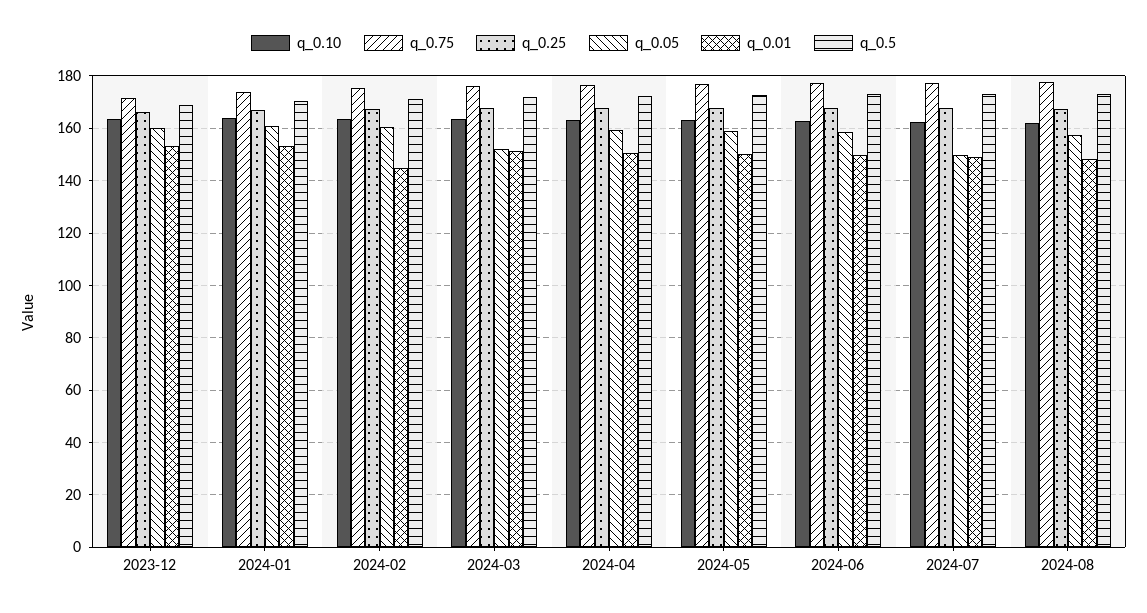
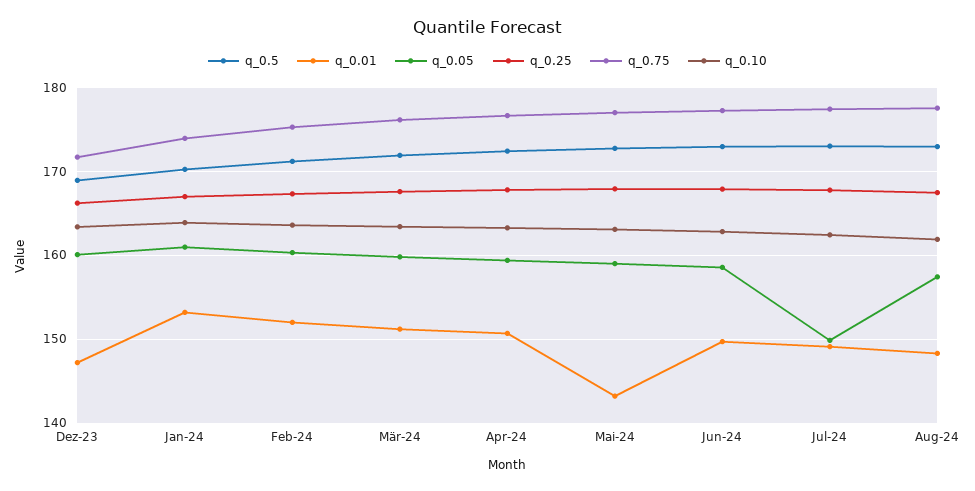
q_0.01, 2023-12: 152.5 -> 147
q_0.01, 2024-02: 145 -> 152
q_0.05, 2024-03: 152.5 -> 160
q_0.01, 2024-05: 150 -> 143

